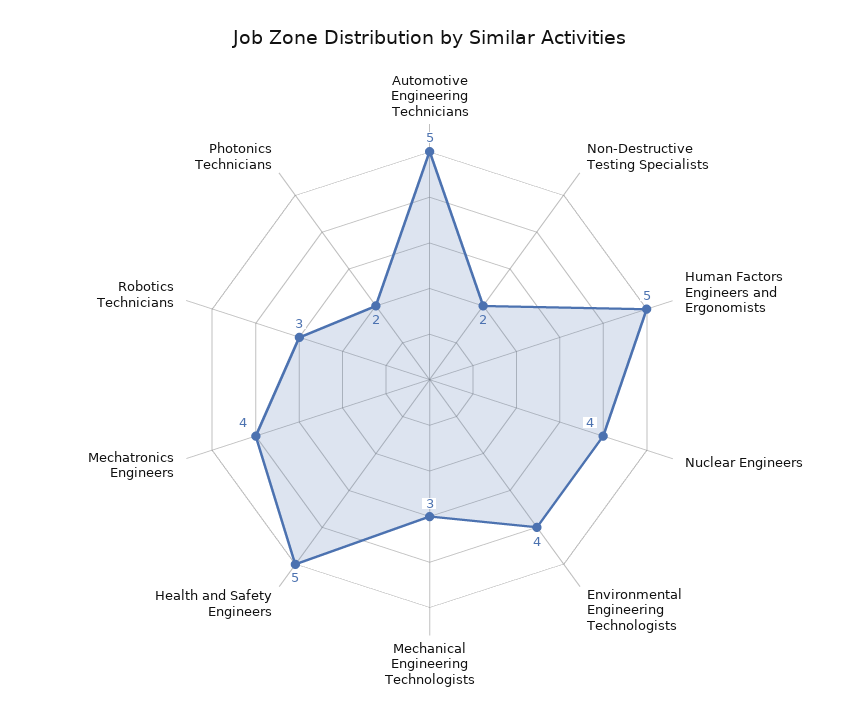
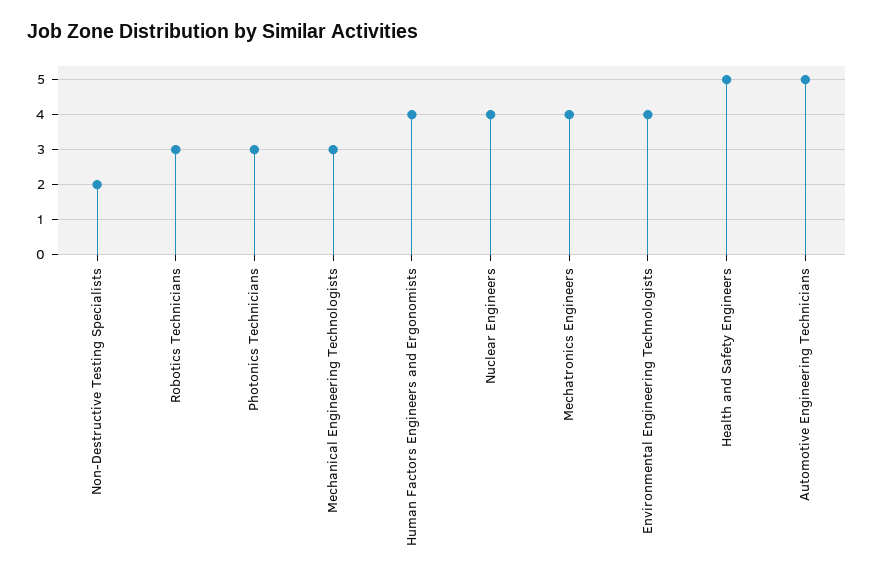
Human Factors Engineers and Ergonomists: 5 -> 4
Photonics Technicians: 2 -> 3

